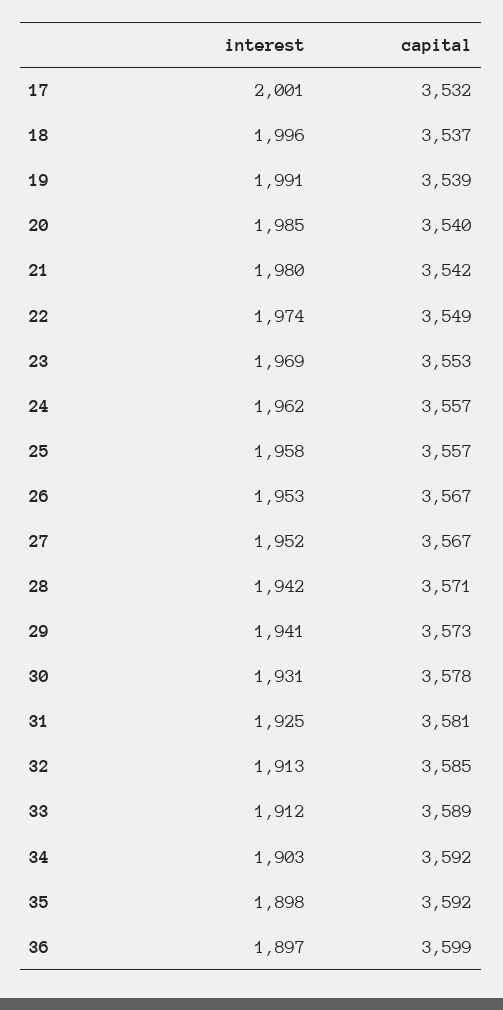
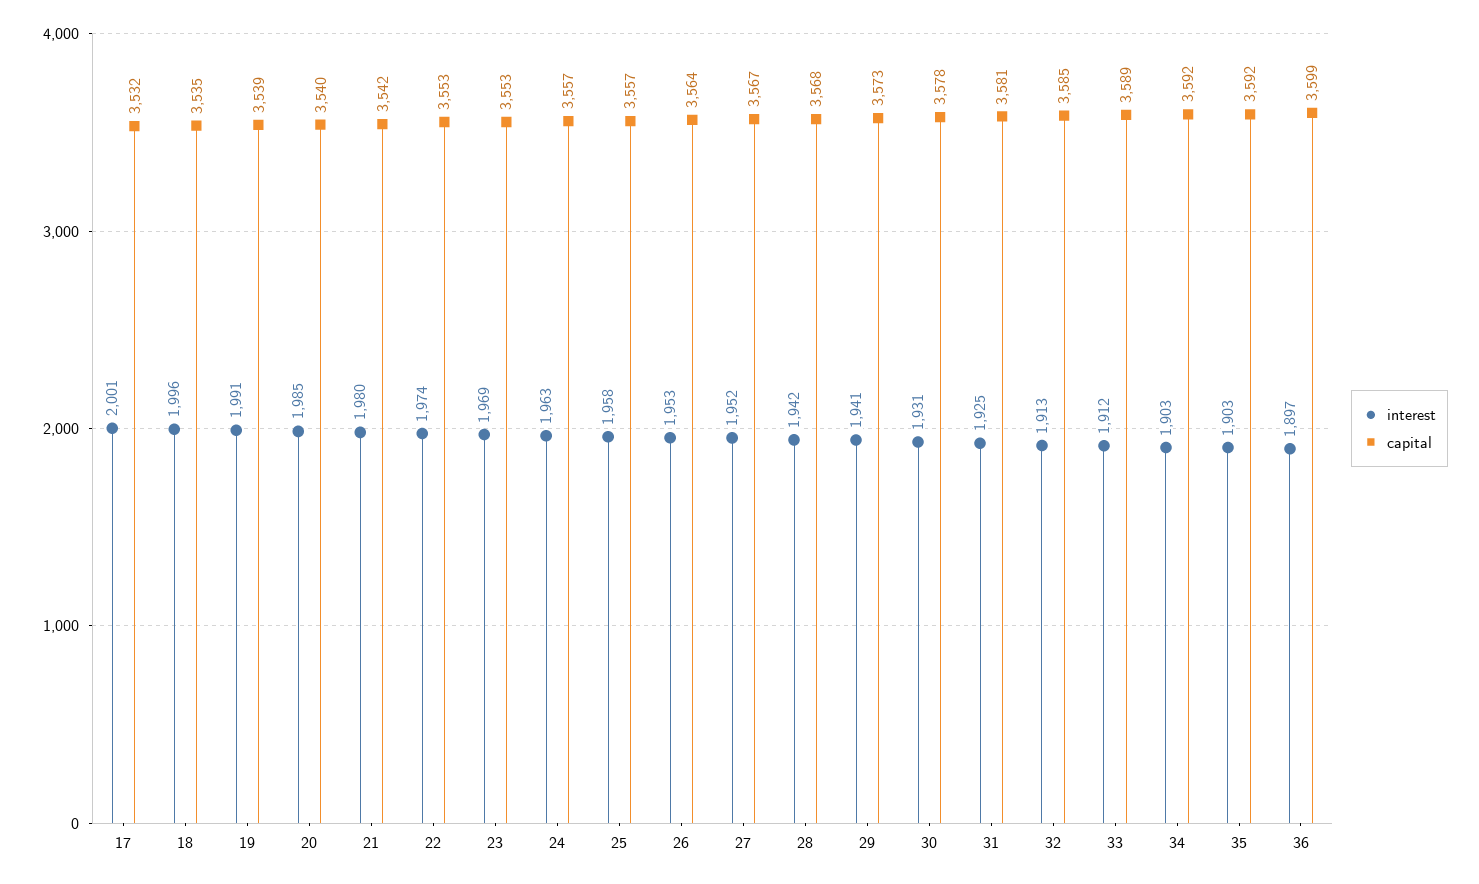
capital, 18: 3537 -> 3535
capital, 22: 3549 -> 3553
interest, 24: 1962 -> 1963
capital, 26: 3567 -> 3564
capital, 28: 3571 -> 3568
interest, 35: 1898 -> 1903

